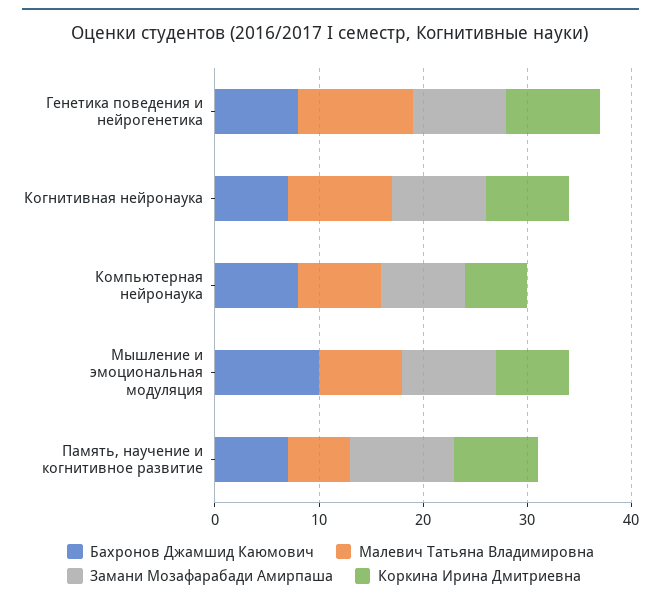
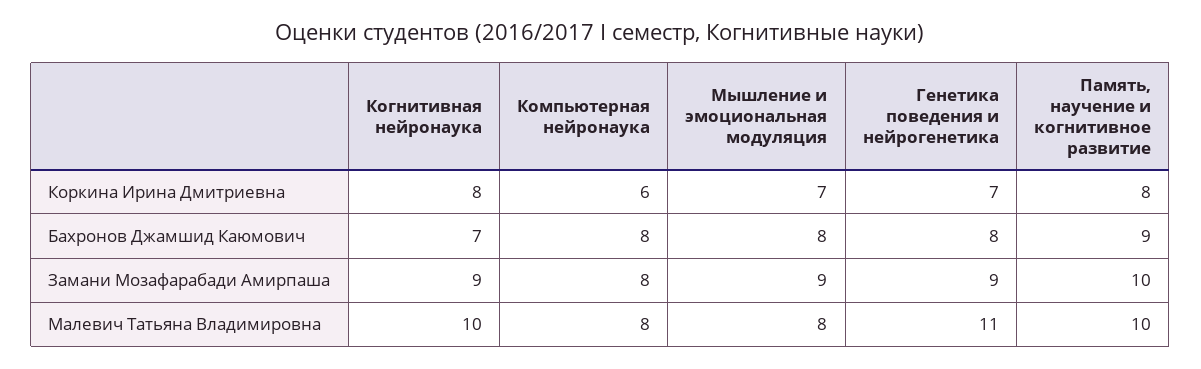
Коркина Ирина Дмитриевна, Генетика поведения и нейрогенетика: 9 -> 7
Бахронов Джамшид Каюмович, Мышление и эмоциональная модуляция: 10 -> 8
Бахронов Джамшид Каюмович, Память, научение и когнитивное развитие: 7 -> 9
Малевич Татьяна Владимировна, Память, научение и когнитивное развитие: 6 -> 10

